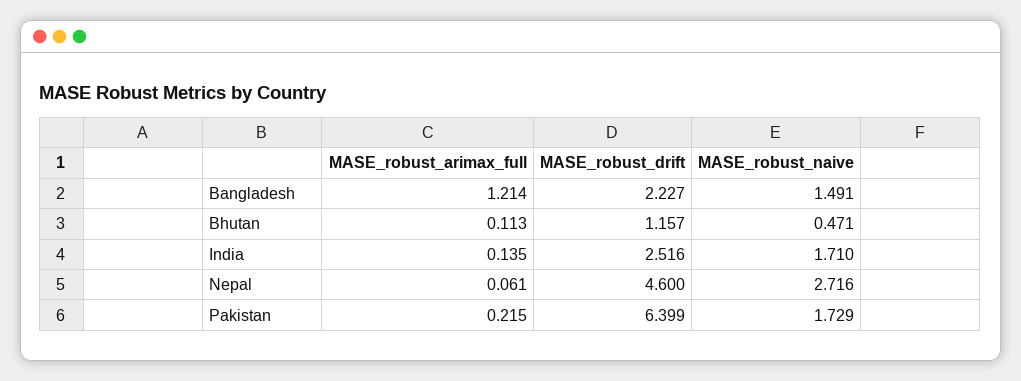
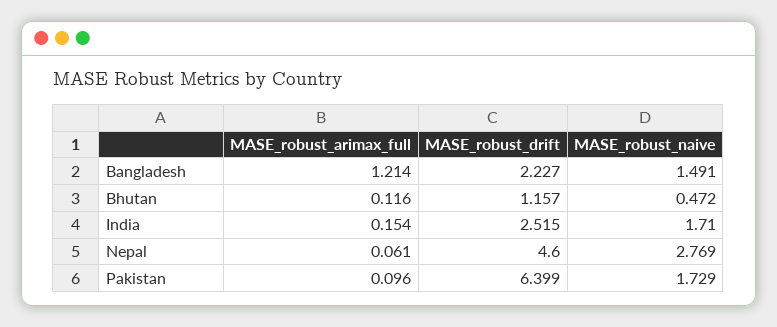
MASE_robust_arimax_full, Bhutan: 0.113 -> 0.116
MASE_robust_naive, Bhutan: 0.471 -> 0.472
MASE_robust_arimax_full, India: 0.135 -> 0.154
MASE_robust_drift, India: 2.516 -> 2.515
MASE_robust_naive, Nepal: 2.716 -> 2.769
MASE_robust_arimax_full, Pakistan: 0.215 -> 0.096

